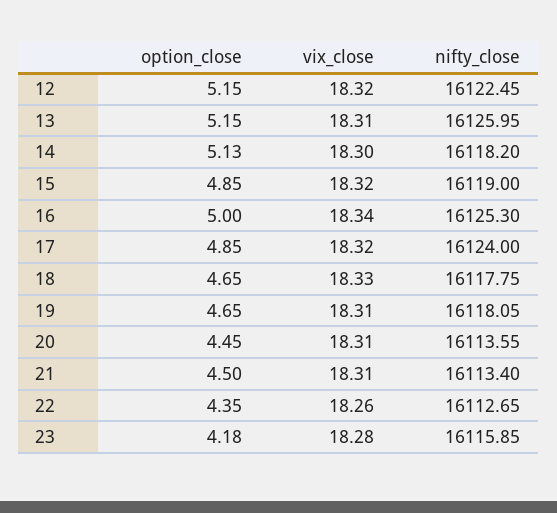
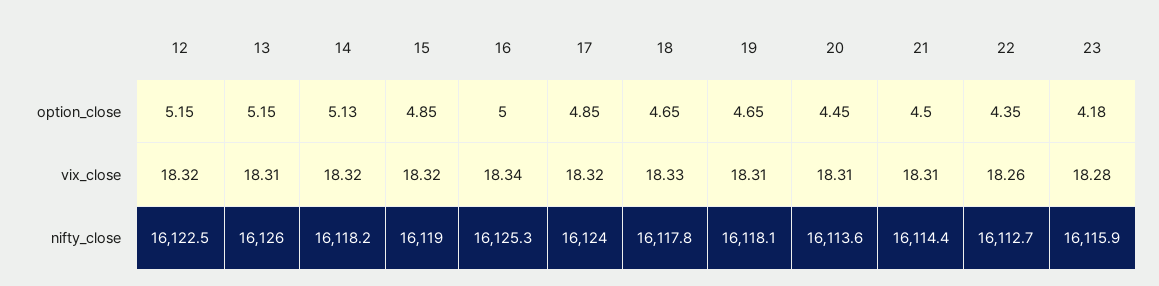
vix_close, 14: 18.3 -> 18.32
nifty_close, 21: 16113.4 -> 16114.4

